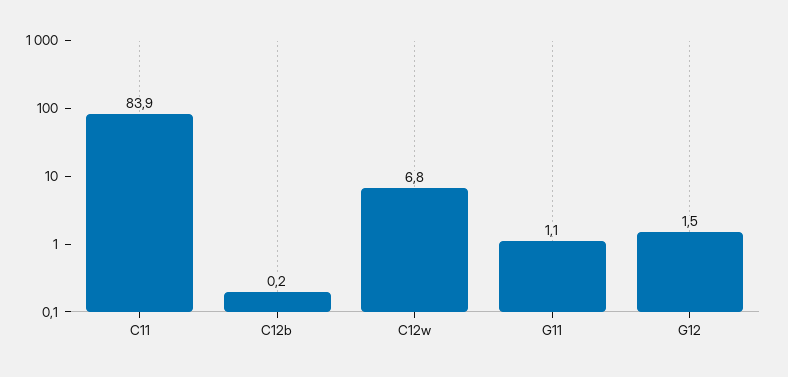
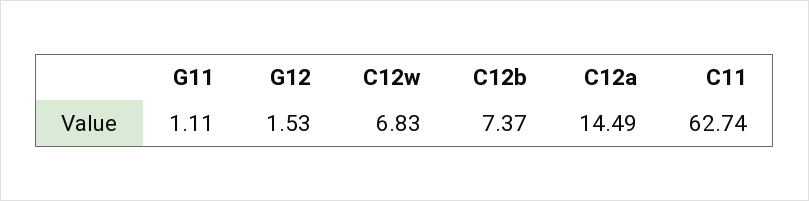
C11: 83.9 -> 62.74
C12b: 0.2 -> 7.37
C12a: none -> 14.49

